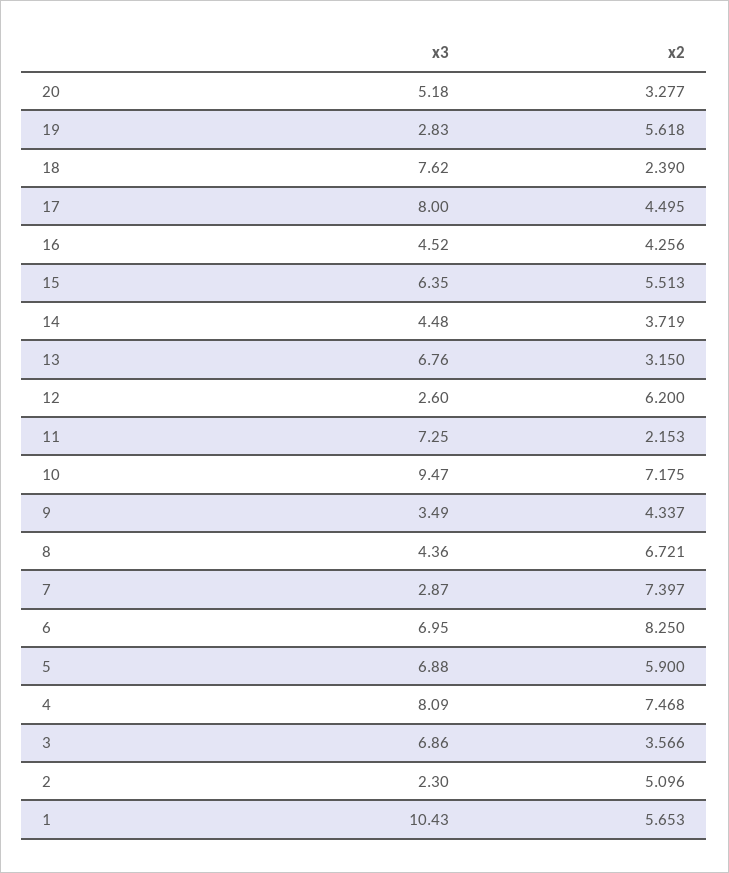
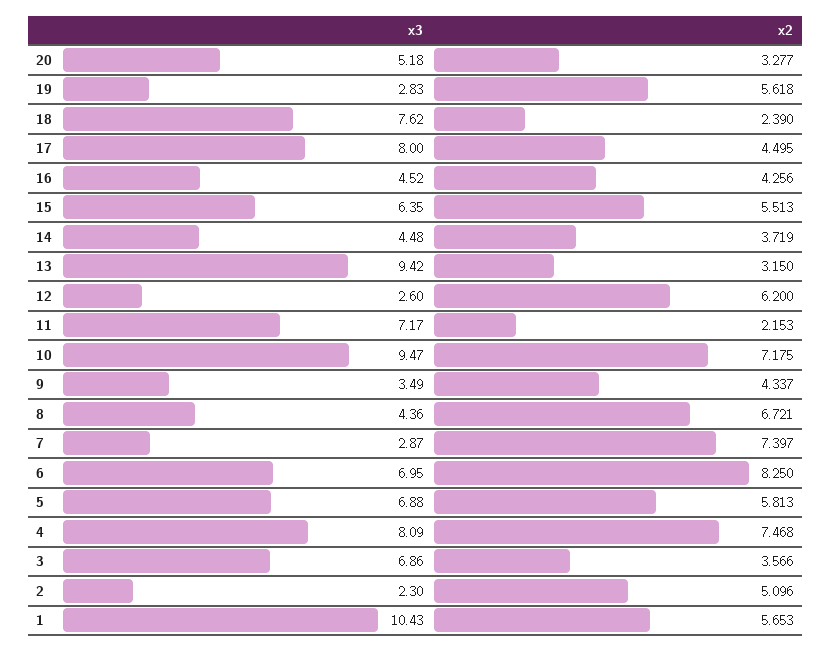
x3, 13: 6.76 -> 9.42
x3, 11: 7.25 -> 7.17
x2, 5: 5.9 -> 5.813

